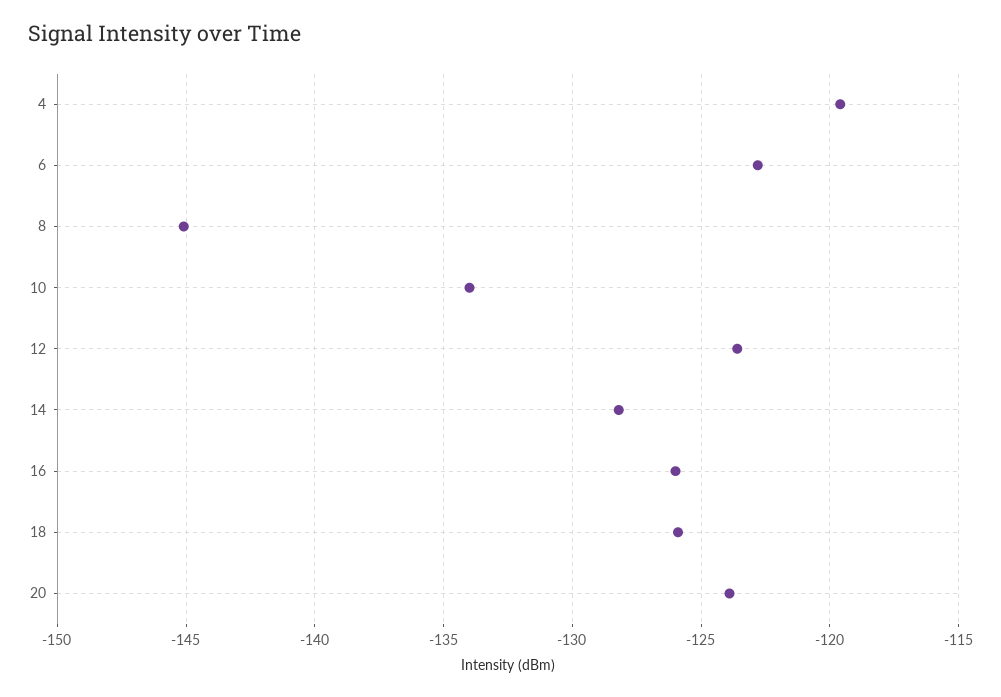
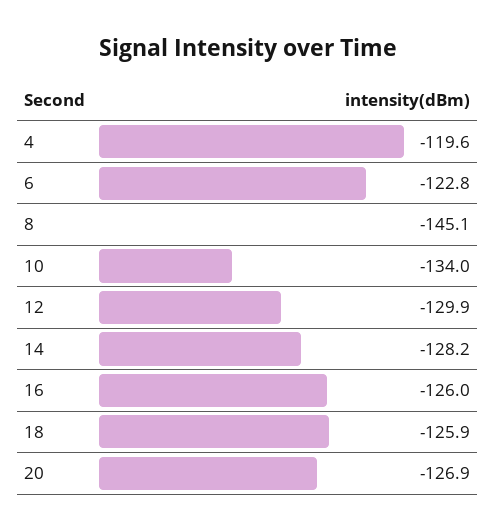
12: -123.5 -> -129.9
20: -124 -> -126.9

